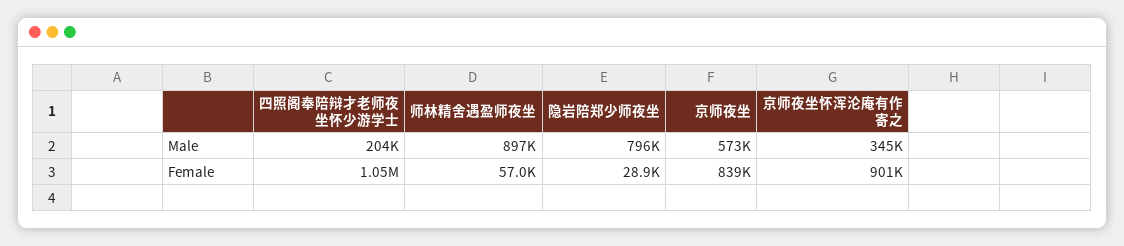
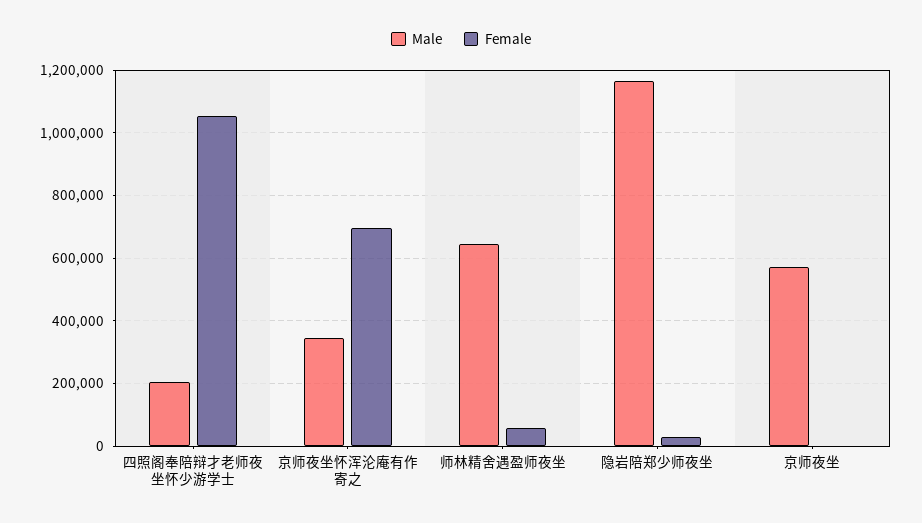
Male, 师林精舍遇盈师夜坐: 897000 -> 640000
Male, 隐岩陪郑少师夜坐: 796000 -> 1160000
Female, 京师夜坐: 839000 -> 0
Female, 京师夜坐怀浑沦庵有作寄之: 901000 -> 700000

